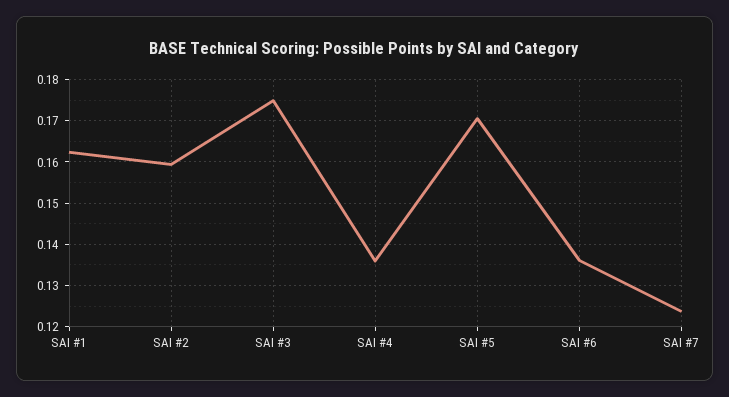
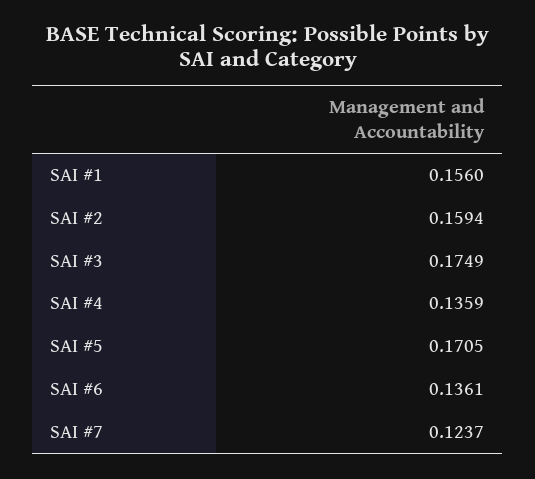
SAI #1: 0.162 -> 0.156

